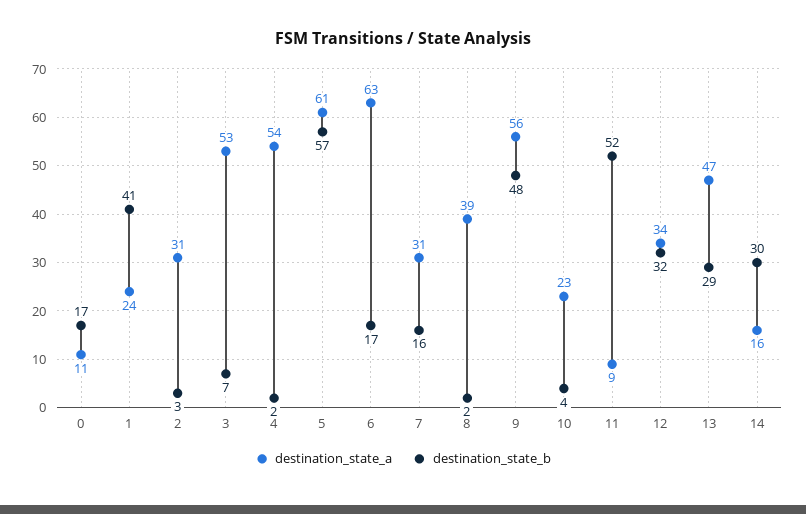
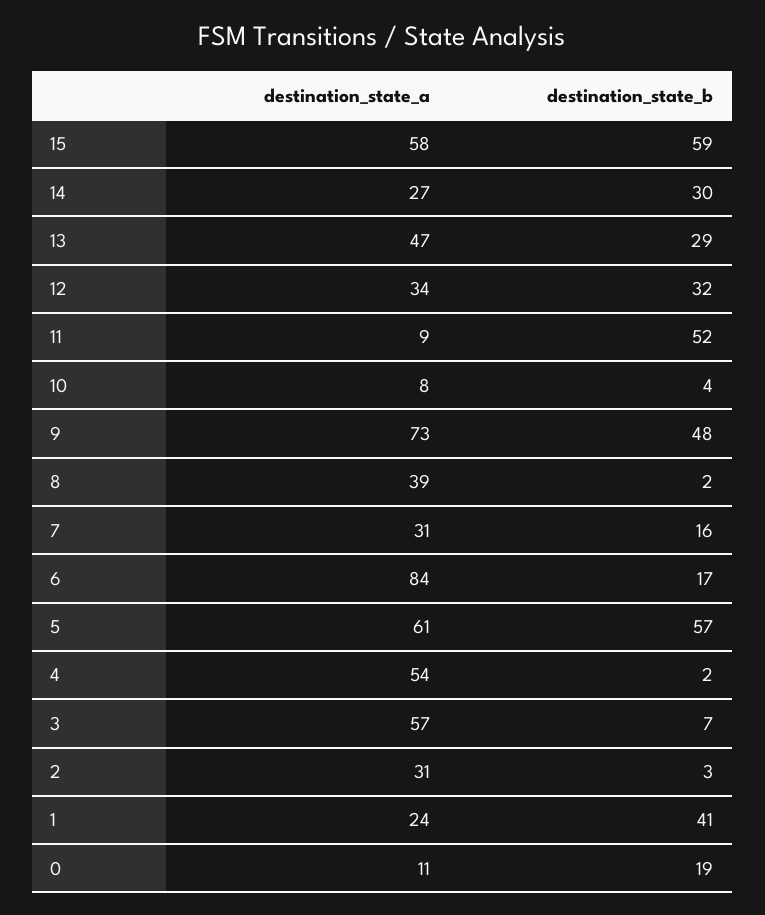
destination_state_b, 0: 17 -> 19
destination_state_a, 3: 53 -> 57
destination_state_a, 6: 63 -> 84
destination_state_a, 9: 56 -> 73
destination_state_a, 10: 23 -> 8
destination_state_a, 14: 16 -> 27
destination_state_a, 15: none -> 58
destination_state_b, 15: none -> 59

